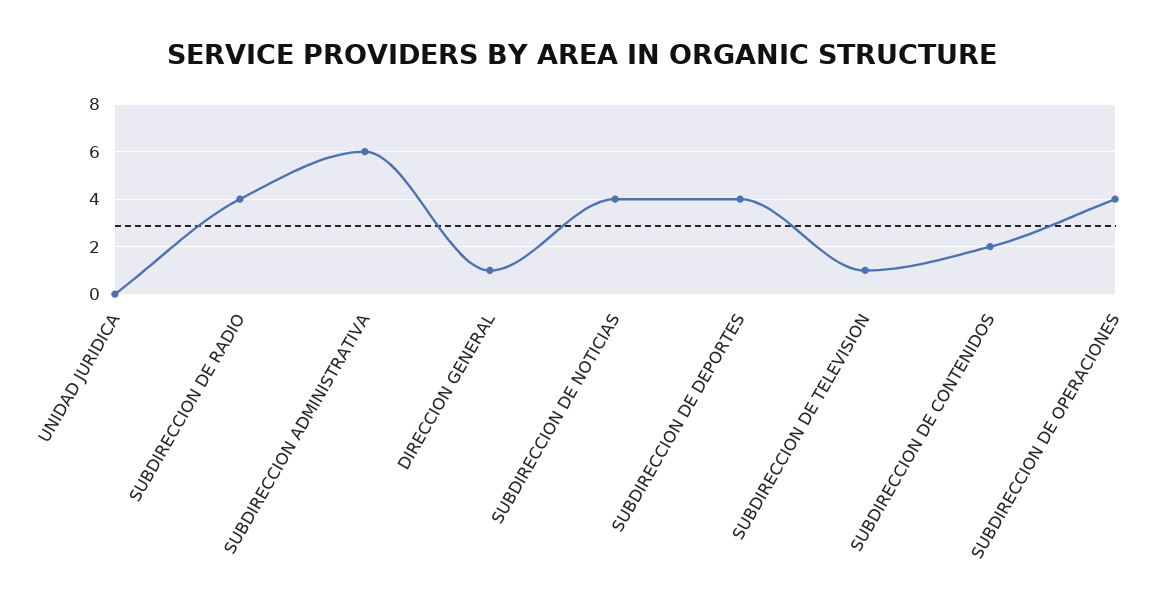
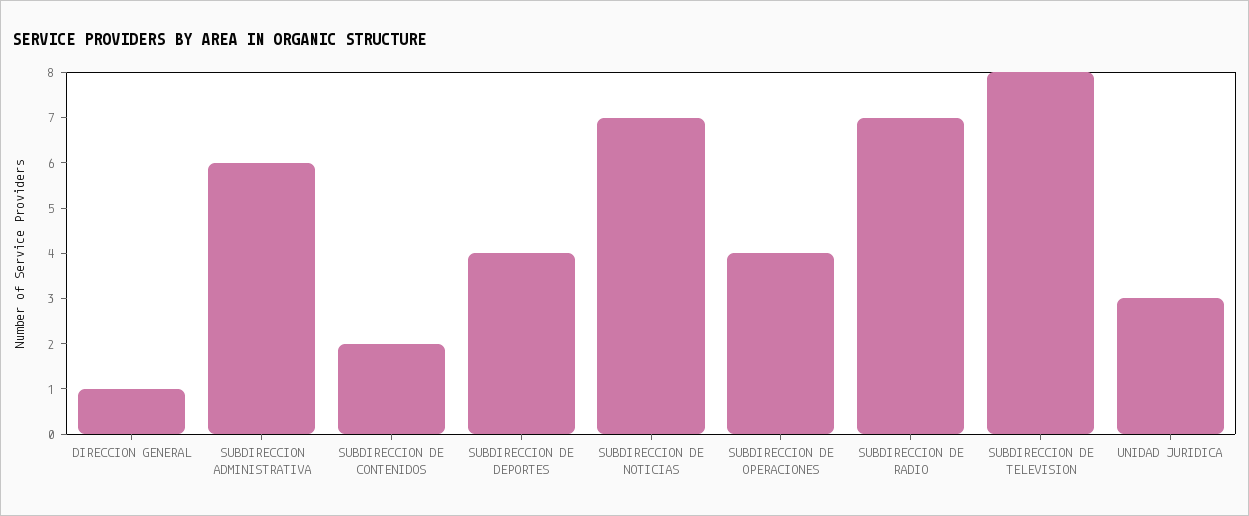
UNIDAD JURIDICA: 0 -> 3
SUBDIRECCION DE RADIO: 4 -> 7
SUBDIRECCION DE NOTICIAS: 4 -> 7
SUBDIRECCION DE TELEVISION: 1 -> 8

